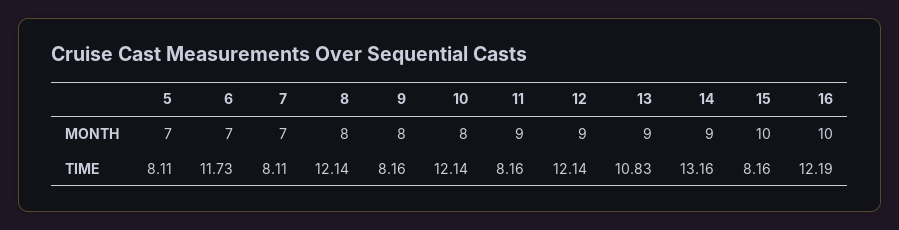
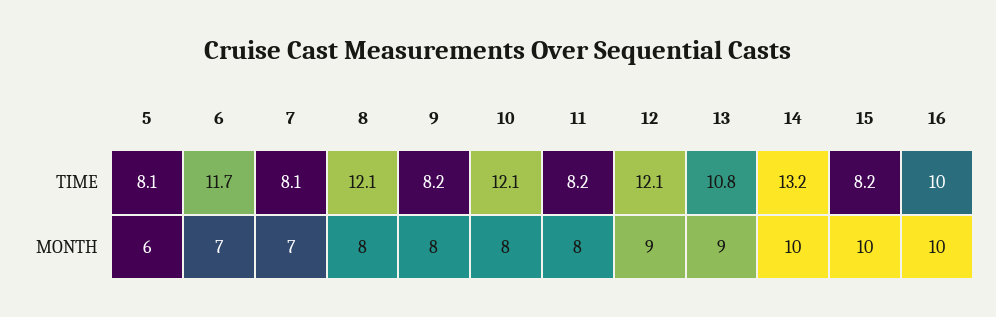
5, MONTH: 7 -> 6
11, MONTH: 9 -> 8
14, MONTH: 9 -> 10
16, TIME: 12.19 -> 10

